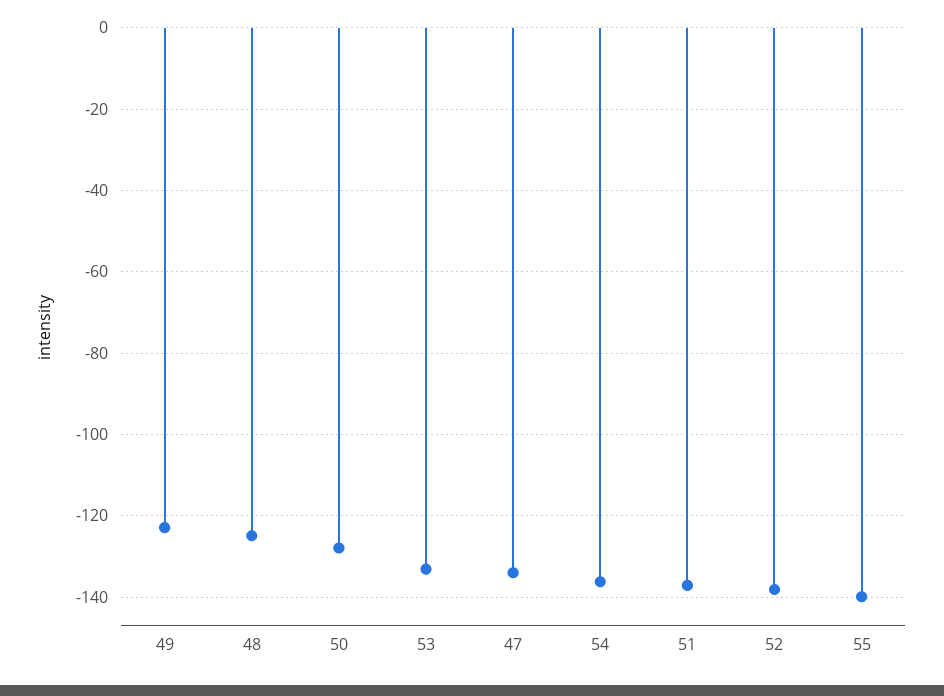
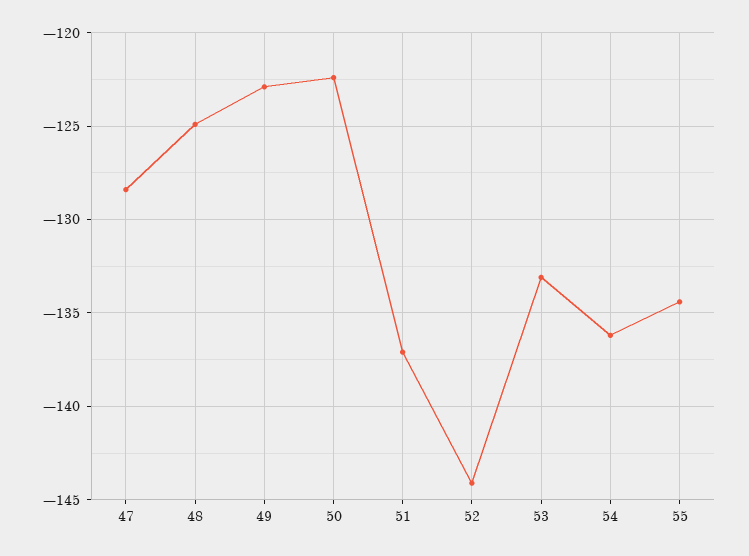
50: -128 -> -122.5
47: -134 -> -128.5
52: -138 -> -144
55: -140 -> -134.5

